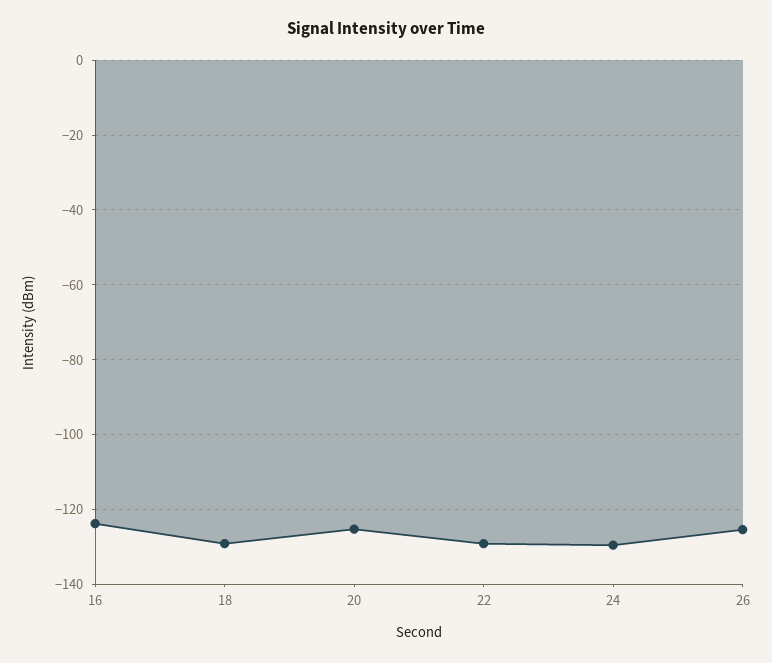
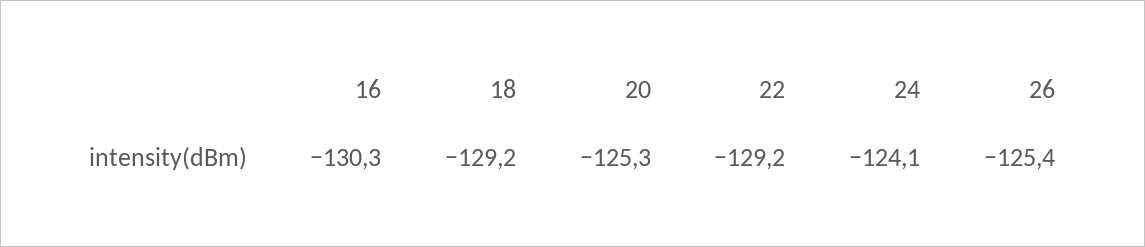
16: -124 -> -130.3
24: -130 -> -124.1

